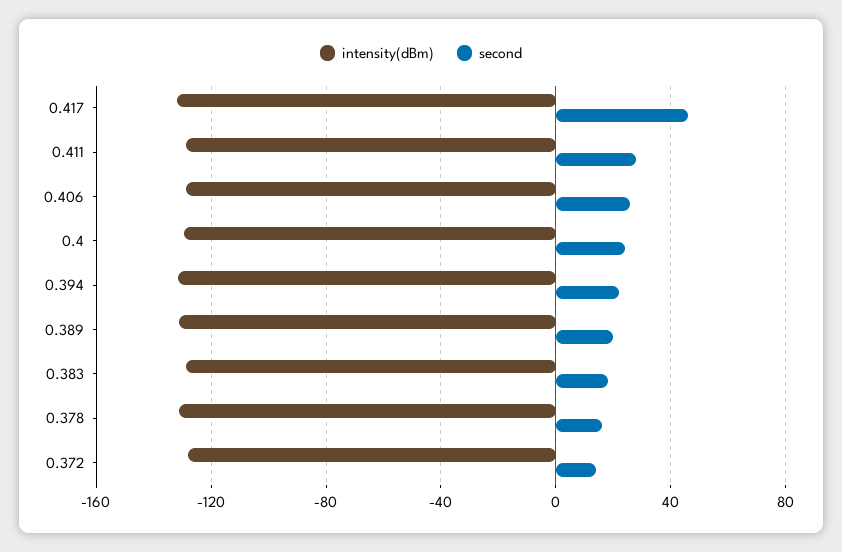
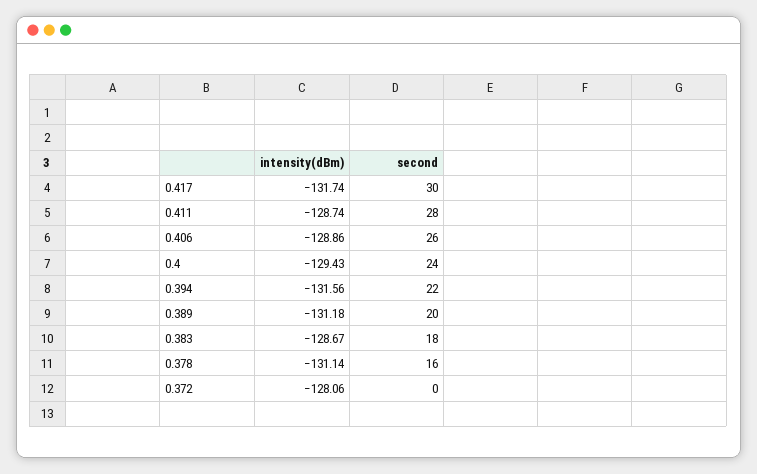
second, 0.417: 45 -> 30
second, 0.372: 15 -> 0

